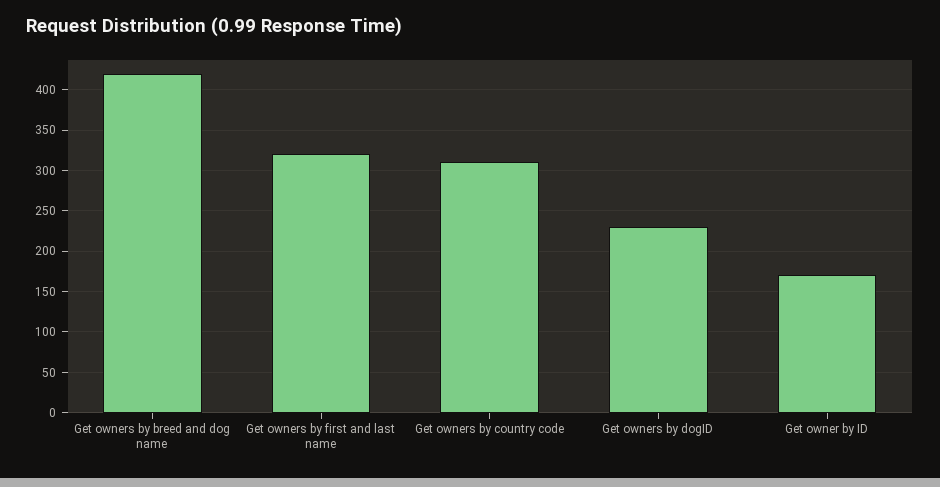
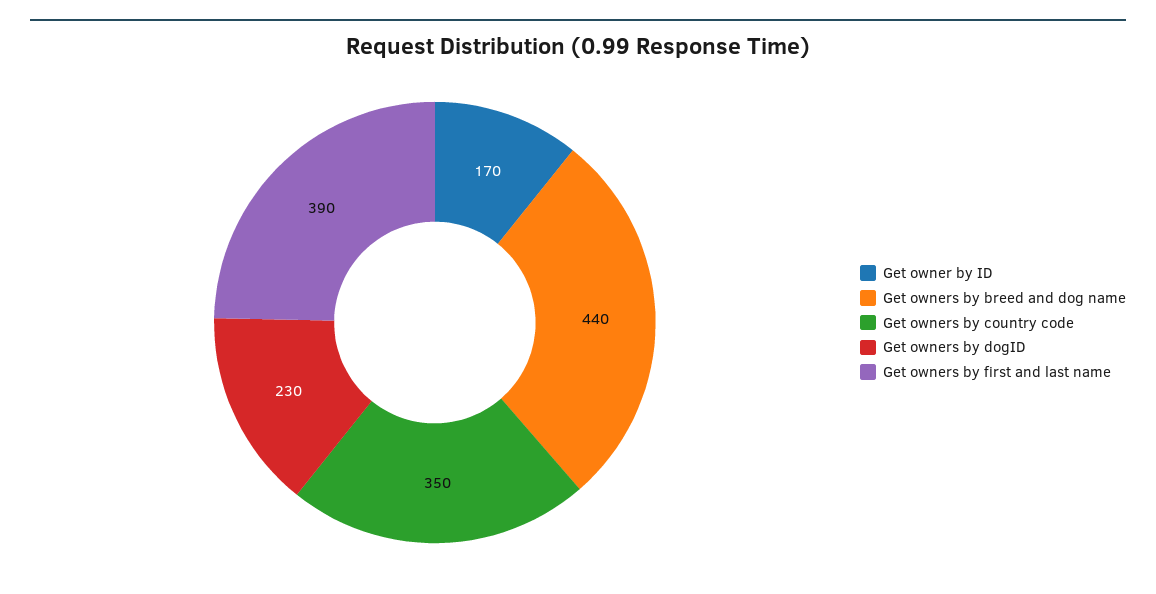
Get owners by breed and dog name: 420 -> 440
Get owners by first and last name: 320 -> 390
Get owners by country code: 310 -> 350

